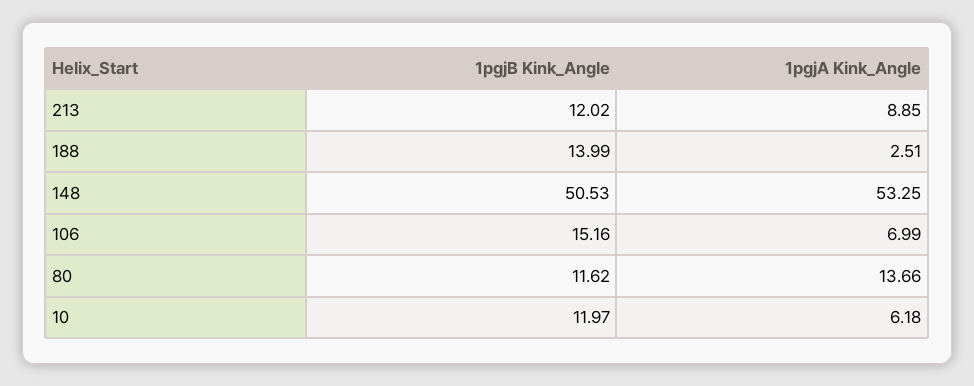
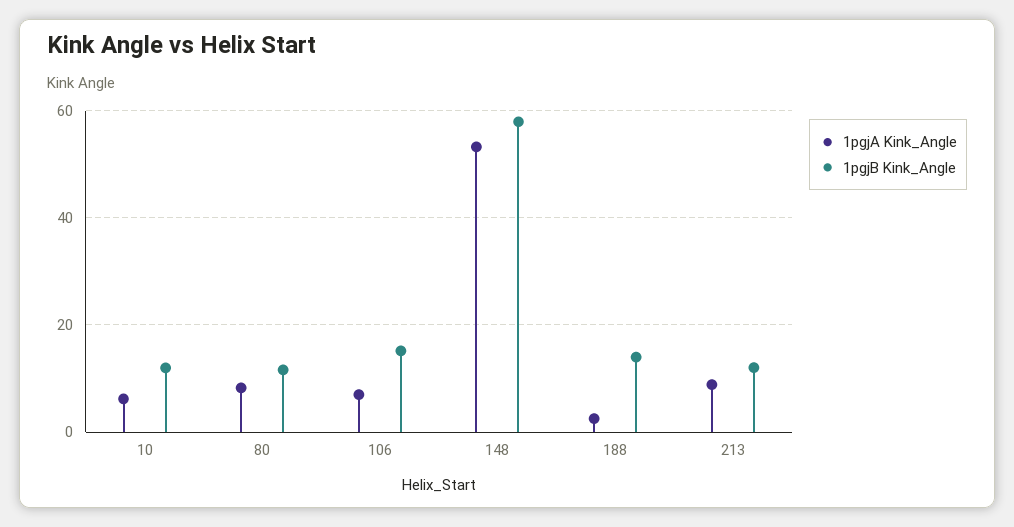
1pgjB Kink_Angle, 148: 50.53 -> 58
1pgjA Kink_Angle, 80: 13.66 -> 8

